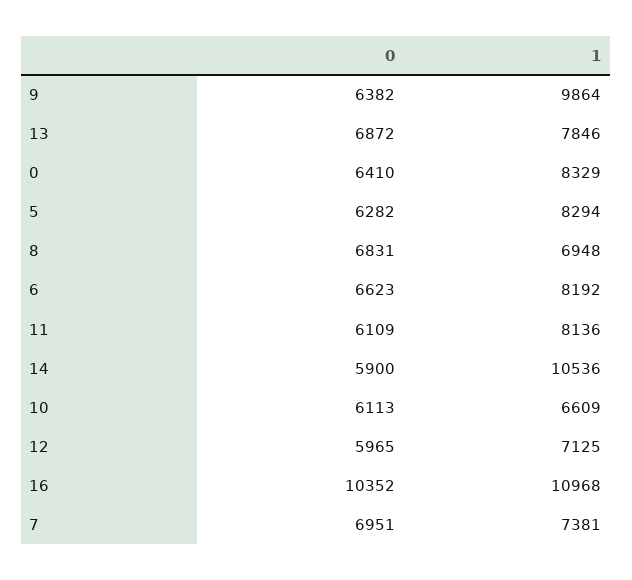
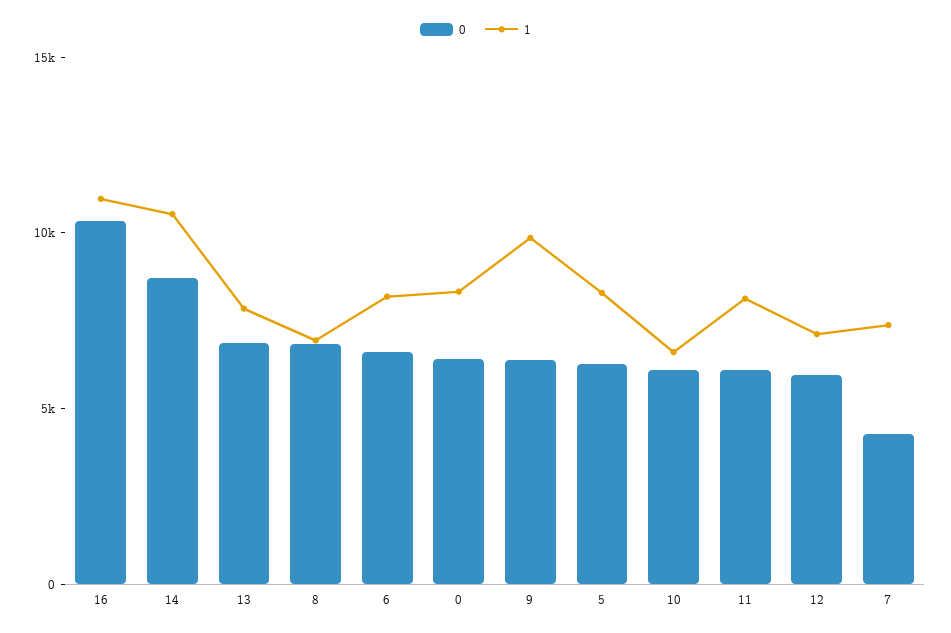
0, 14: 5900 -> 9000
0, 7: 6951 -> 4000

